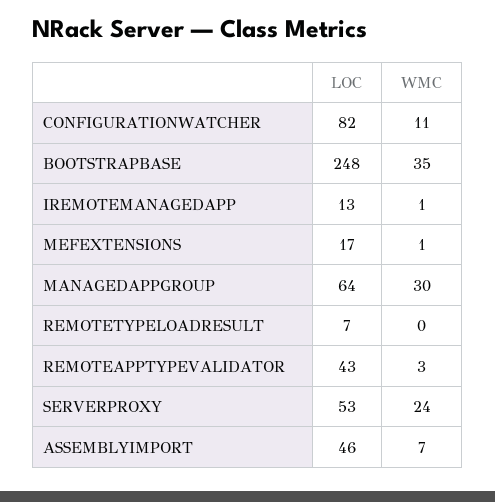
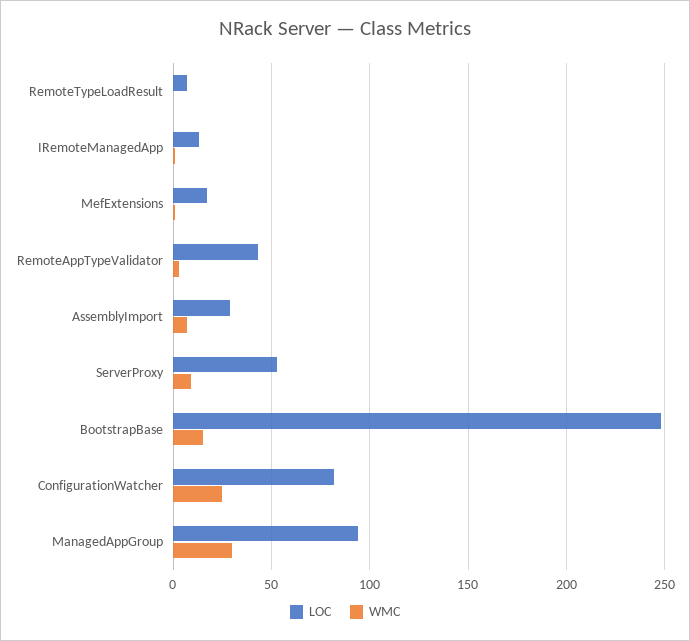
WMC, CONFIGURATIONWATCHER: 11 -> 25
WMC, BOOTSTRAPBASE: 35 -> 15
LOC, MANAGEDAPPGROUP: 64 -> 95
WMC, SERVERPROXY: 24 -> 10
LOC, ASSEMBLYIMPORT: 46 -> 30

